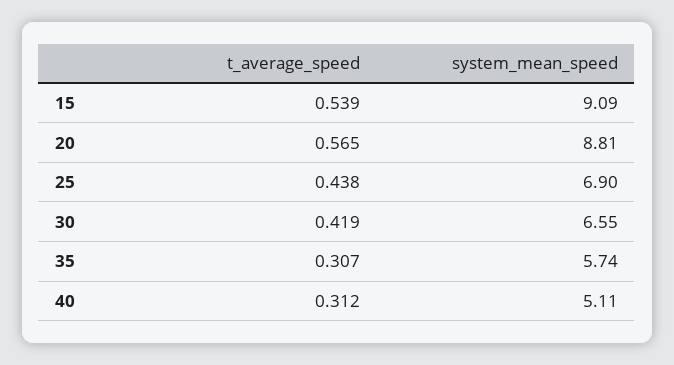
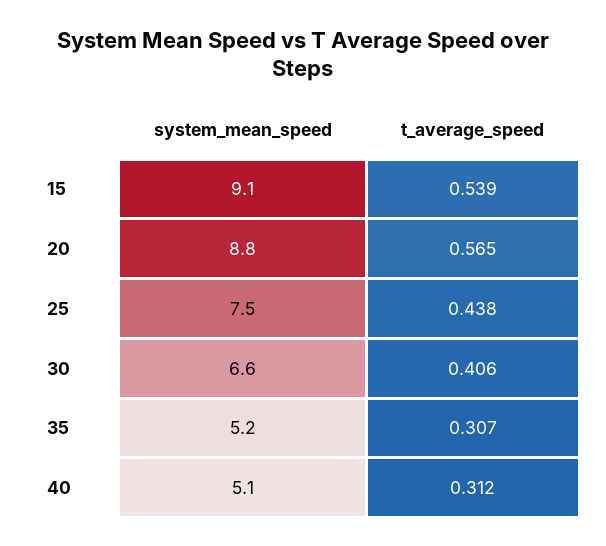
system_mean_speed, 25: 6.9 -> 7.5
t_average_speed, 30: 0.419 -> 0.406
system_mean_speed, 35: 5.74 -> 5.2

